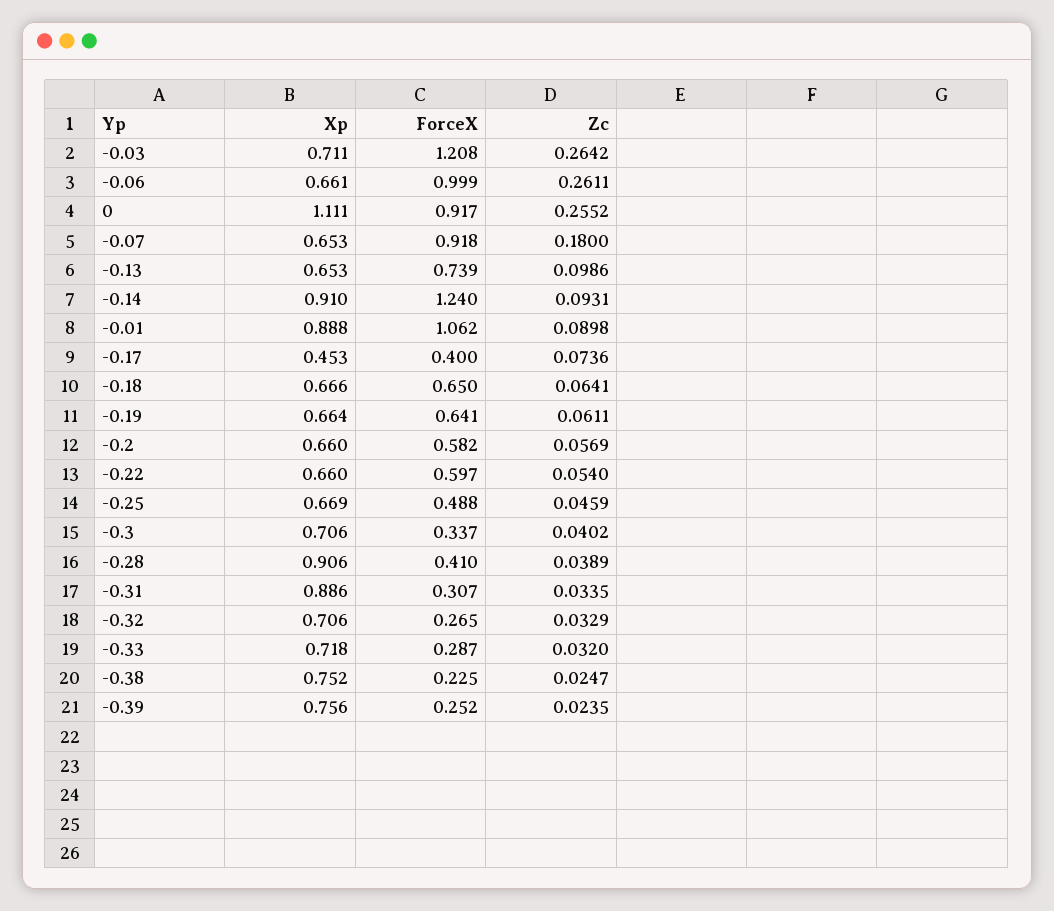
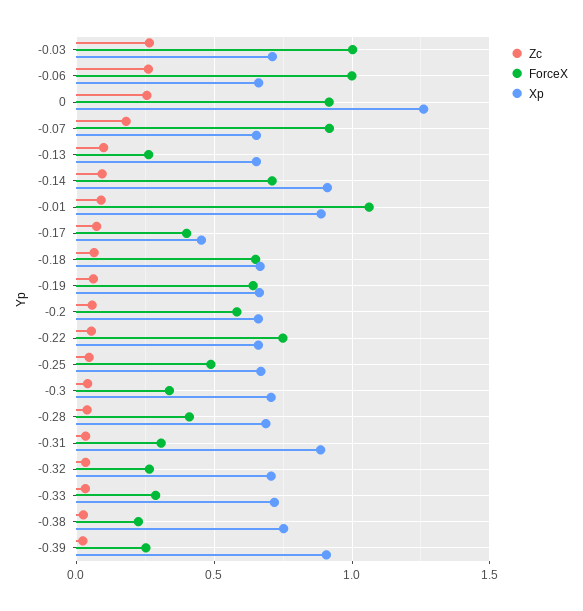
ForceX, -0.03: 1.208 -> 1
Xp, 0: 1.111 -> 1.25
ForceX, -0.13: 0.739 -> 0.25
ForceX, -0.14: 1.24 -> 0.7
ForceX, -0.22: 0.597 -> 0.75
Xp, -0.28: 0.906 -> 0.7
Xp, -0.39: 0.756 -> 0.9

